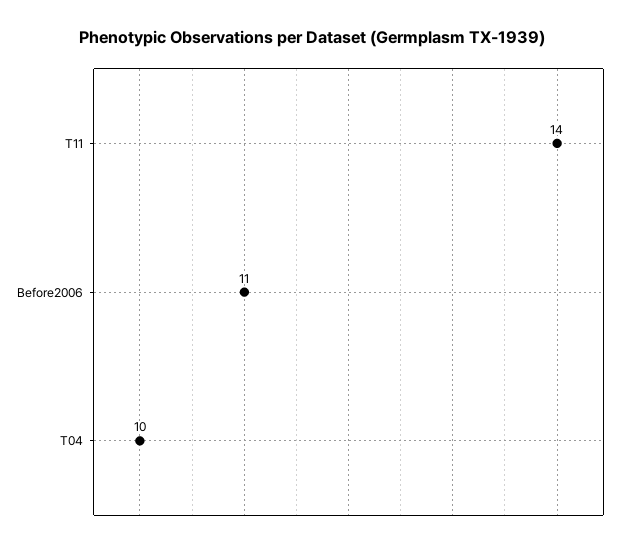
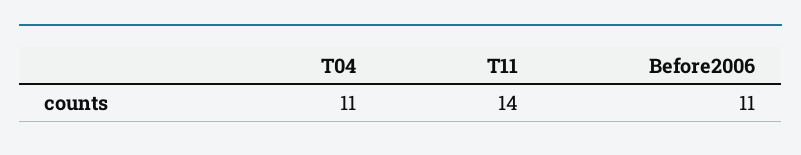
T04: 10 -> 11

